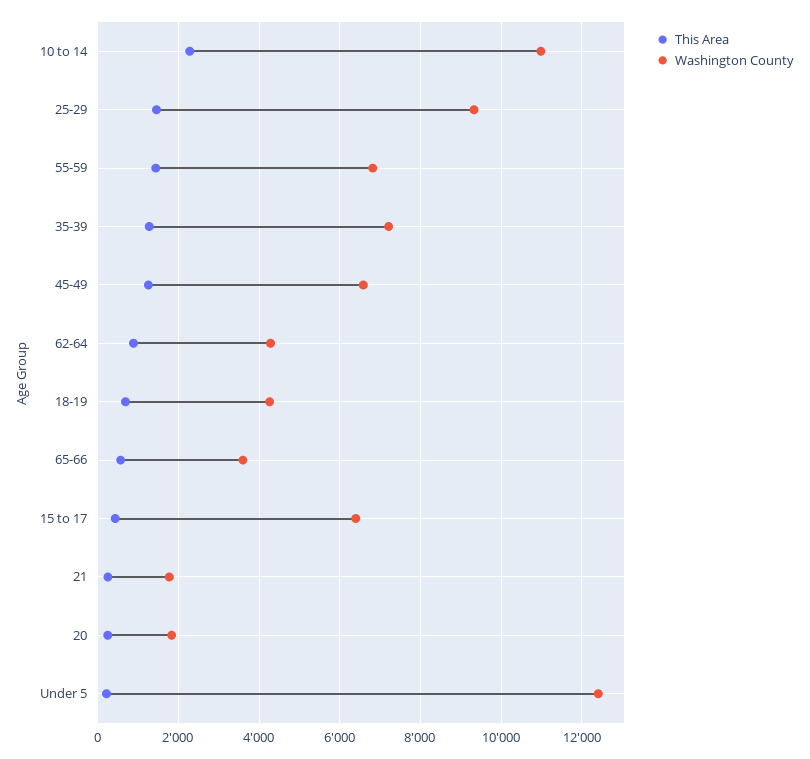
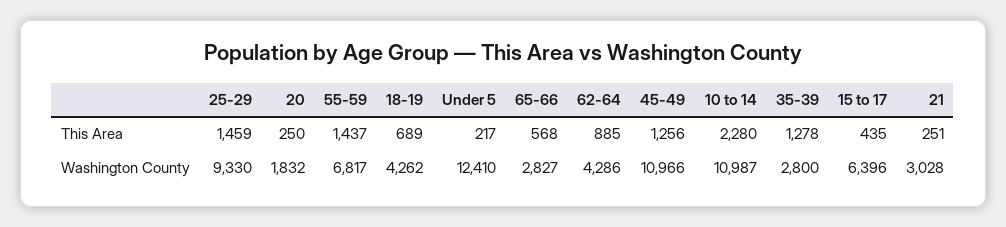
Washington County, 35-39: 7200 -> 2800
Washington County, 45-49: 6600 -> 10966
Washington County, 65-66: 3600 -> 2827
Washington County, 21: 1800 -> 3028

